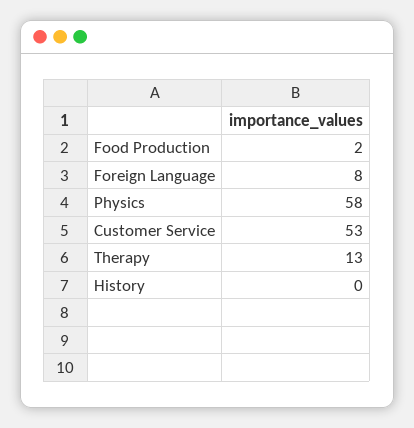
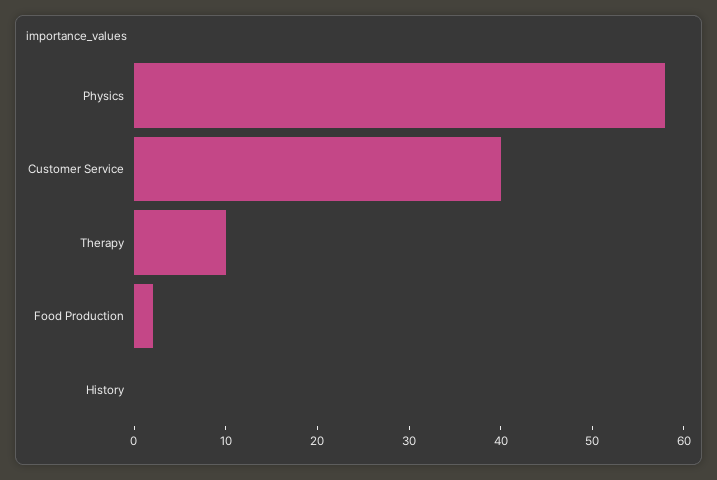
Foreign Language: 8 -> none
Customer Service: 53 -> 40
Therapy: 13 -> 10

